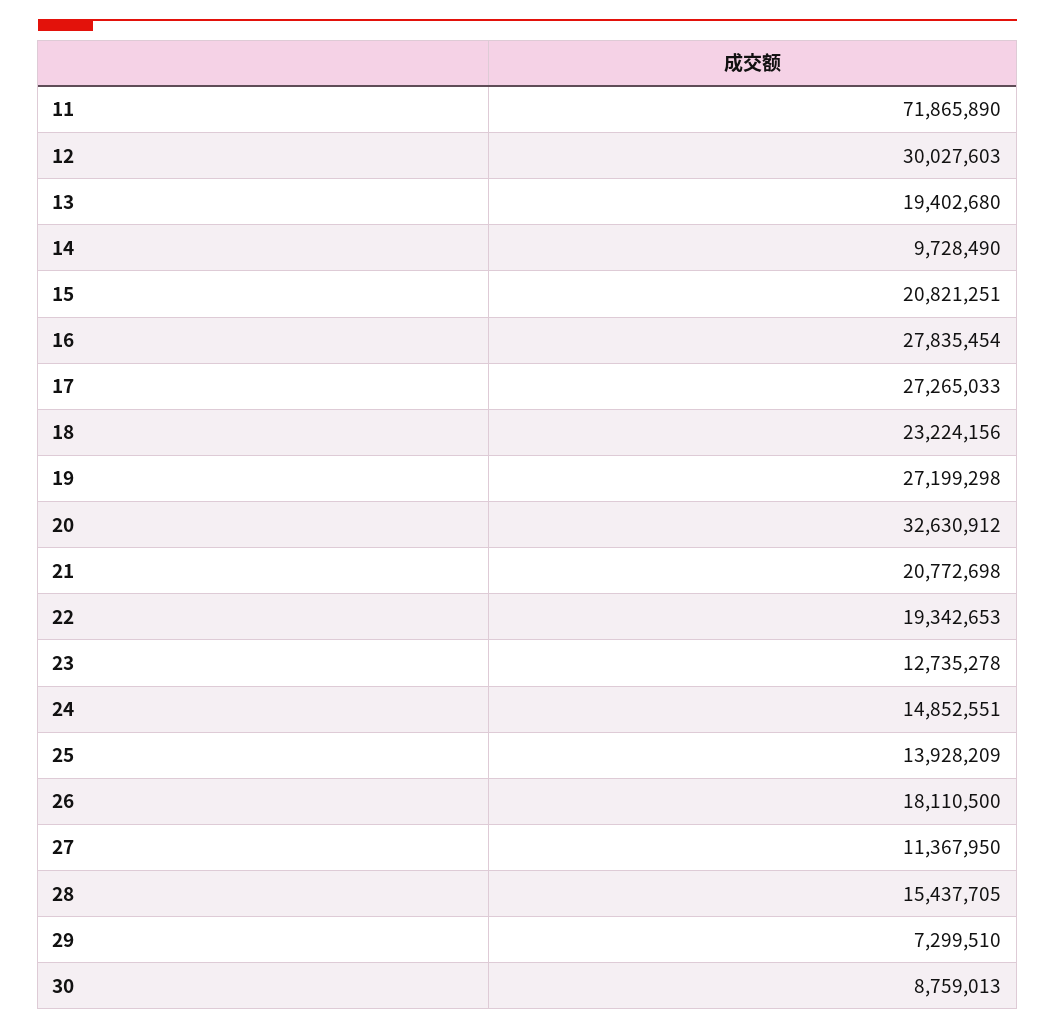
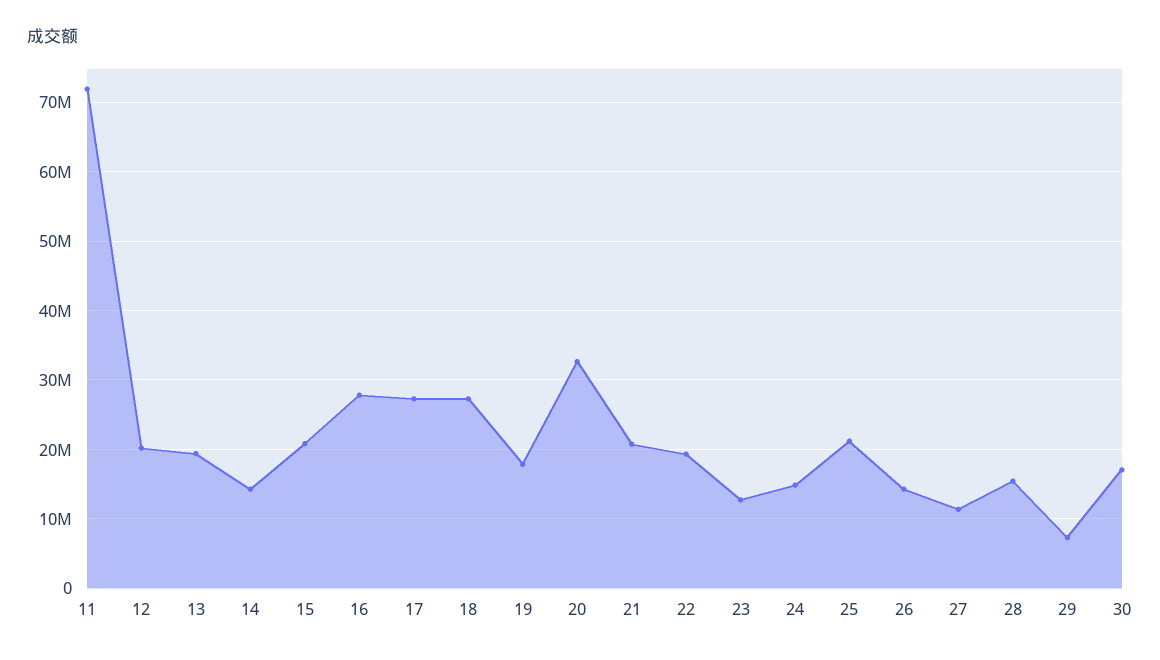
12: 30027603 -> 20000000
14: 9728490 -> 14000000
18: 23224156 -> 27000000
19: 27199298 -> 18000000
25: 13928209 -> 21000000
26: 18110500 -> 14000000
30: 8759013 -> 17000000

